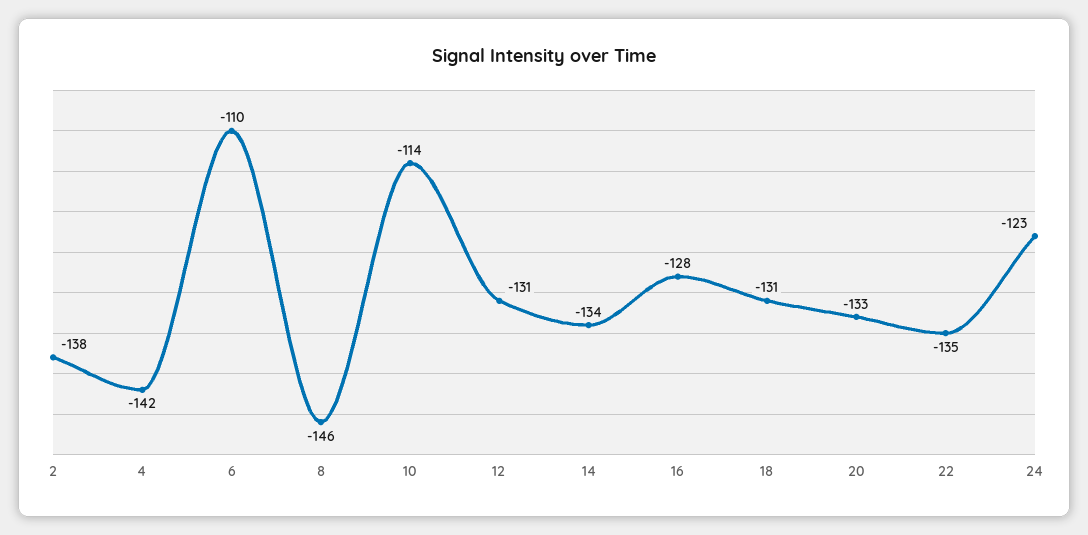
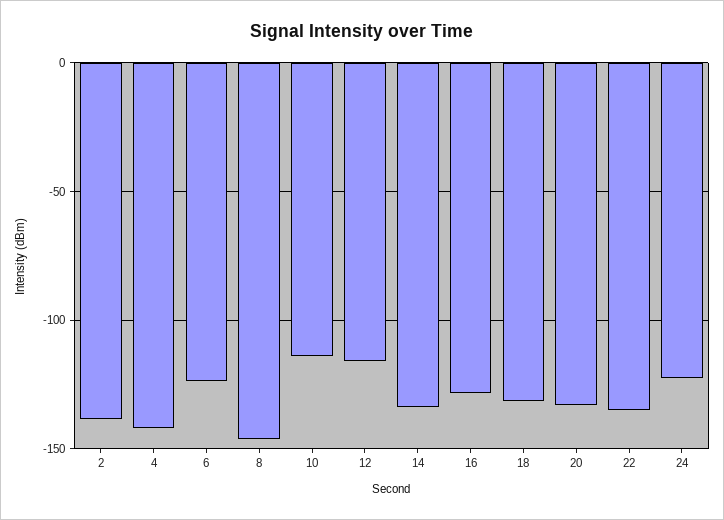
6: -110 -> -125
12: -131 -> -115

